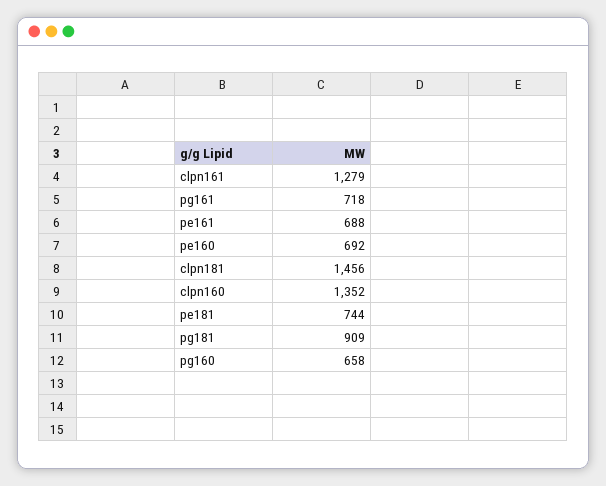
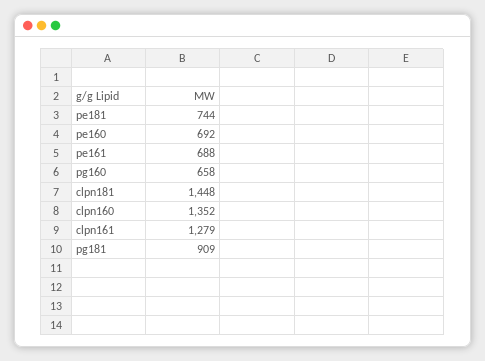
pg161: 718 -> none
clpn181: 1456 -> 1448

